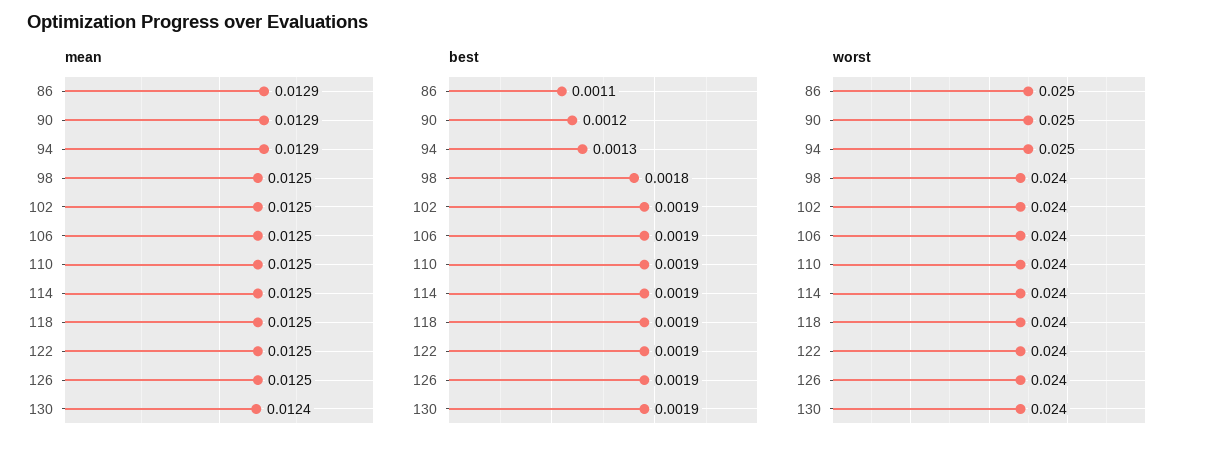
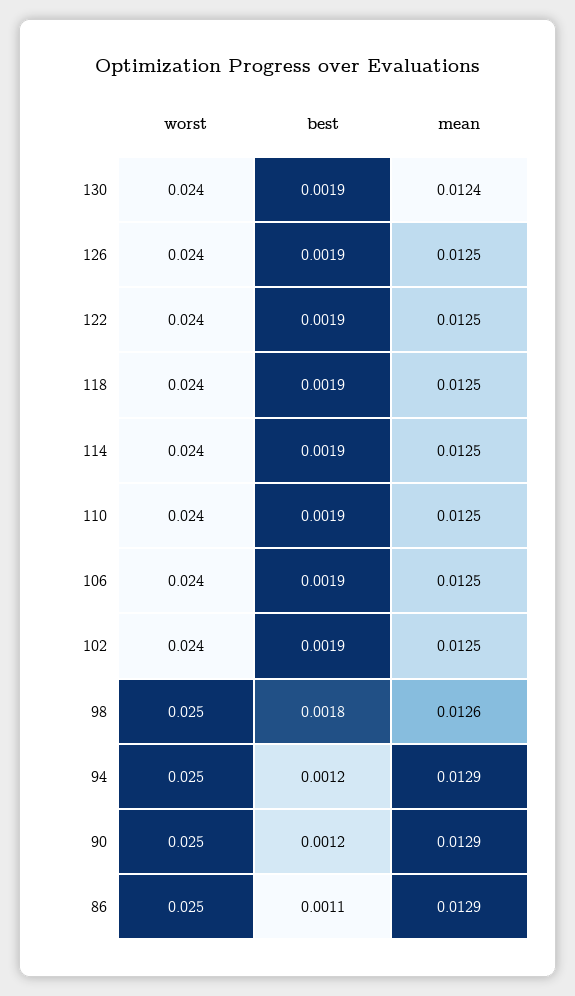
mean, 98: 0.0125 -> 0.0126
best, 94: 0.0013 -> 0.0012
worst, 98: 0.024 -> 0.025

